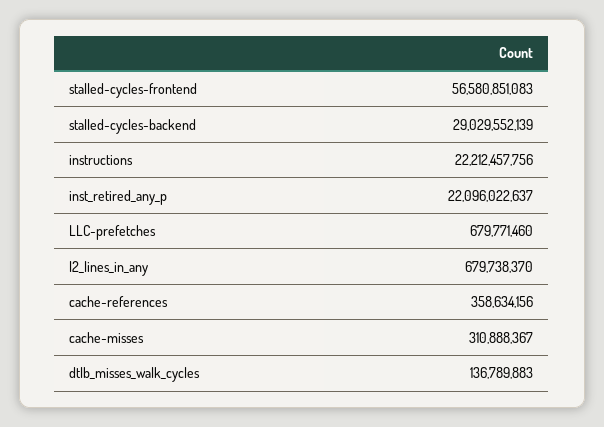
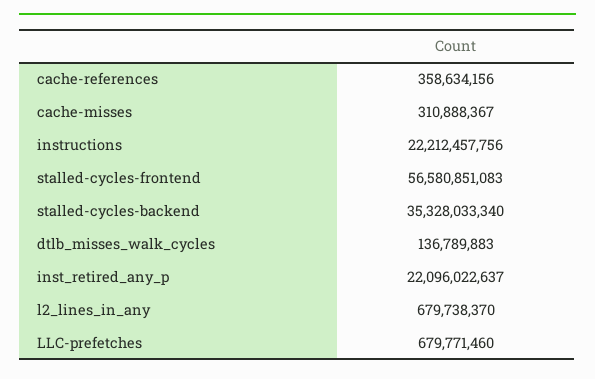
stalled-cycles-backend: 29029552139 -> 35328033340

